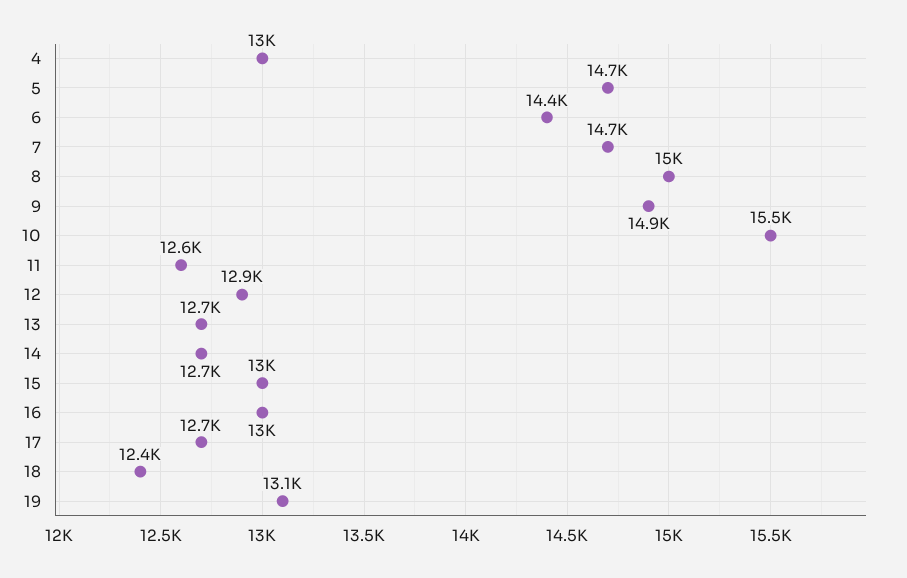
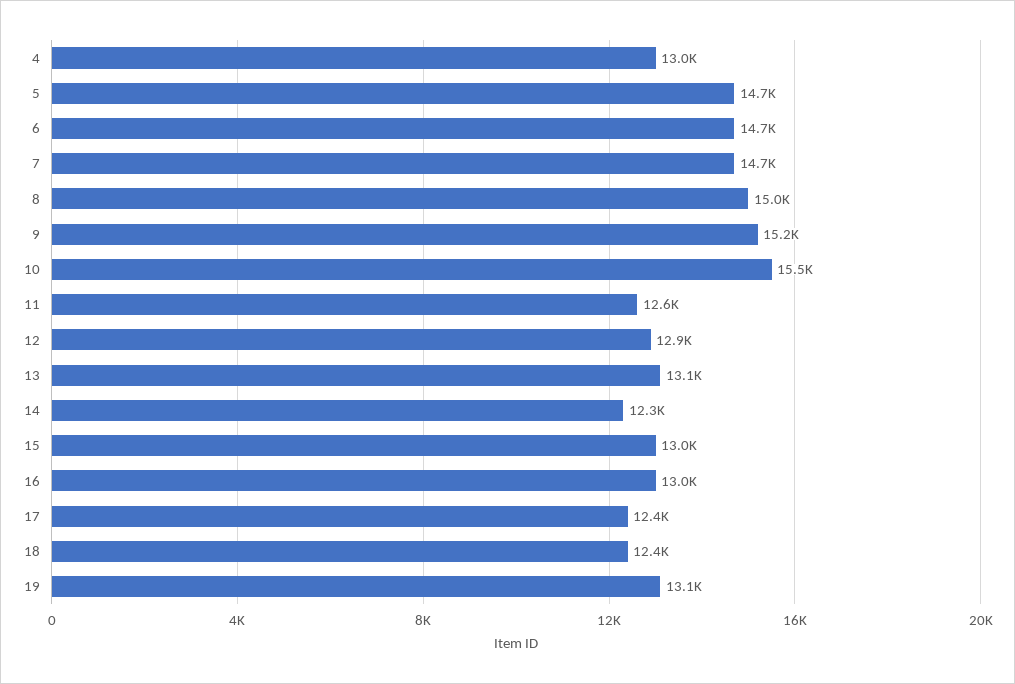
6: 14400 -> 14700
9: 14900 -> 15200
13: 12700 -> 13100
14: 12700 -> 12300
17: 12700 -> 12400

